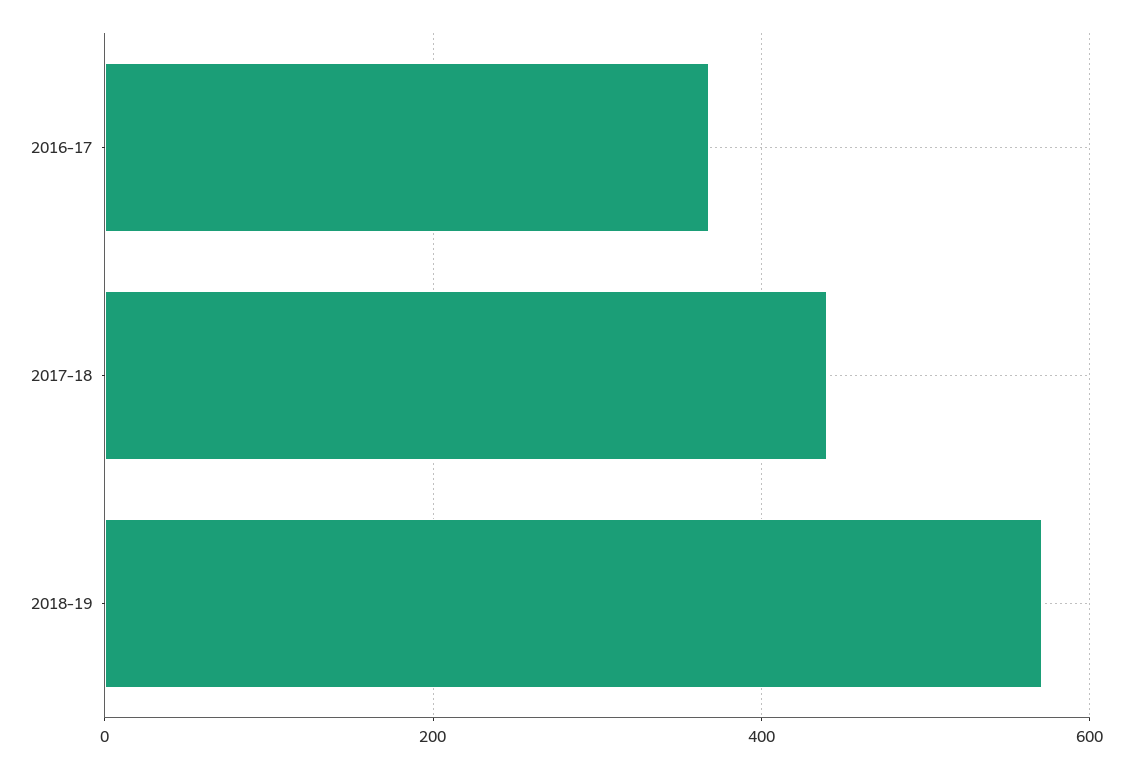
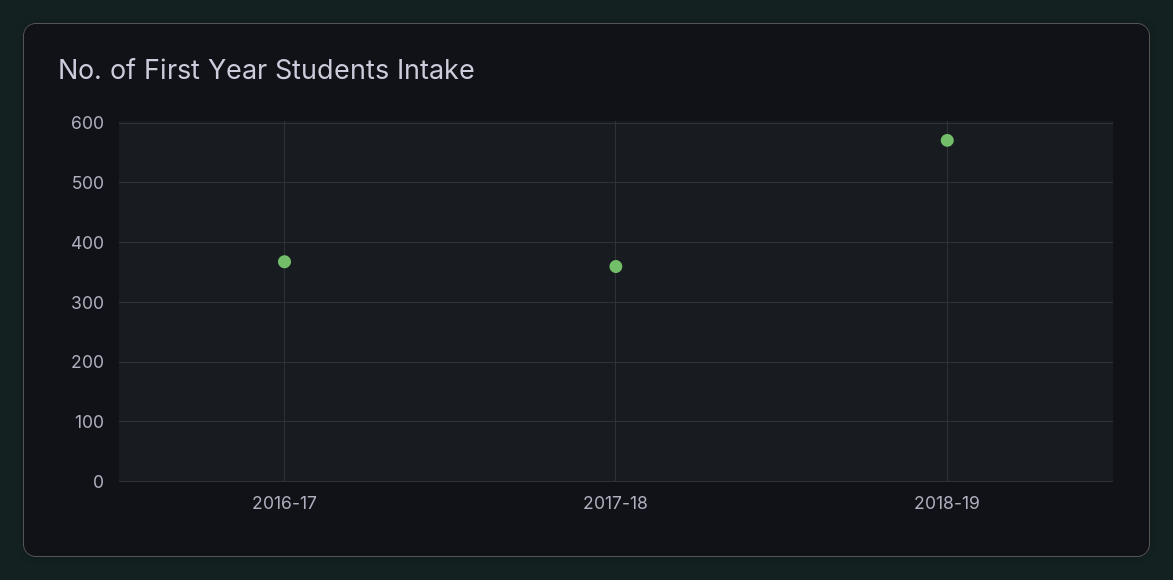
2017-18: 440 -> 360

